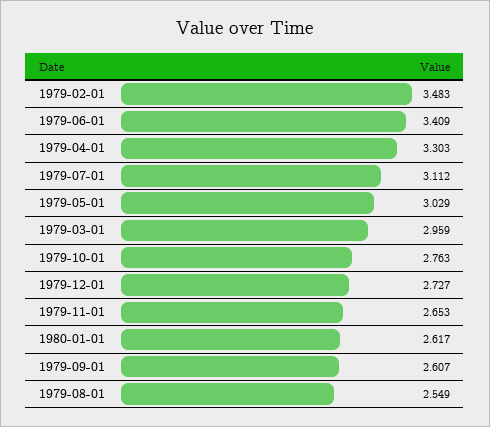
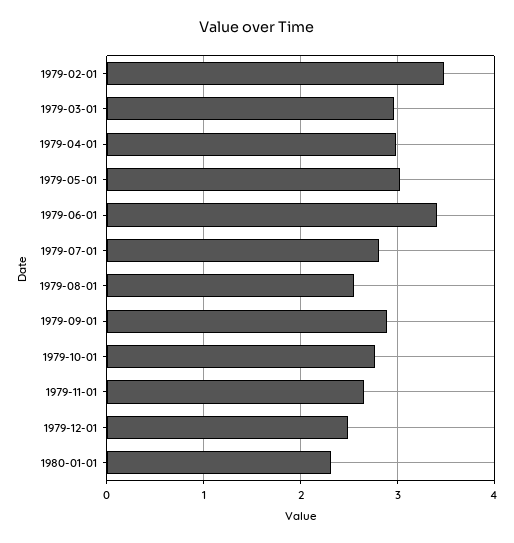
1979-04-01: 3.303 -> 3
1979-07-01: 3.112 -> 2.8
1979-12-01: 2.727 -> 2.5
1980-01-01: 2.617 -> 2.3
1979-09-01: 2.607 -> 2.9

